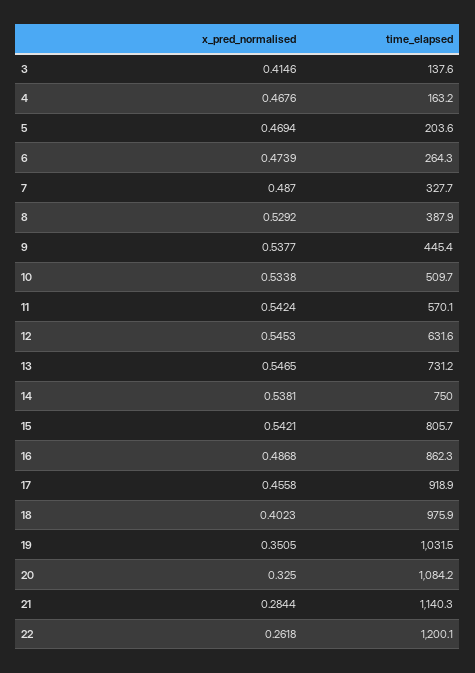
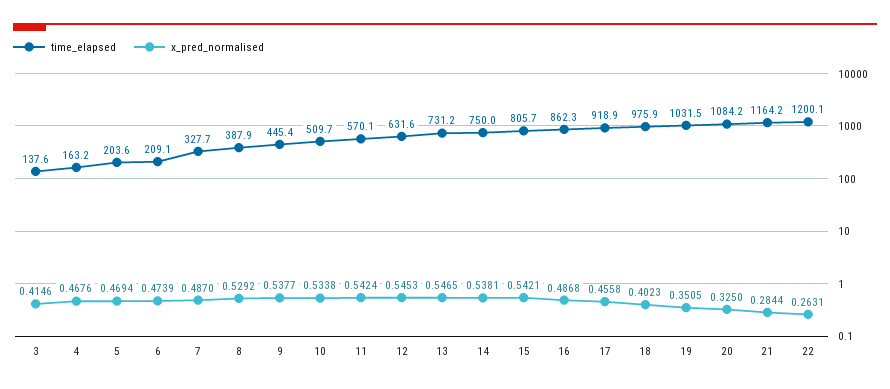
time_elapsed, 6: 264.3 -> 209.1
time_elapsed, 21: 1140.3 -> 1164.2
x_pred_normalised, 22: 0.2618 -> 0.2631

